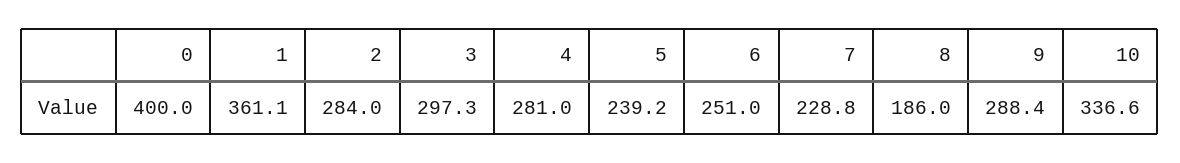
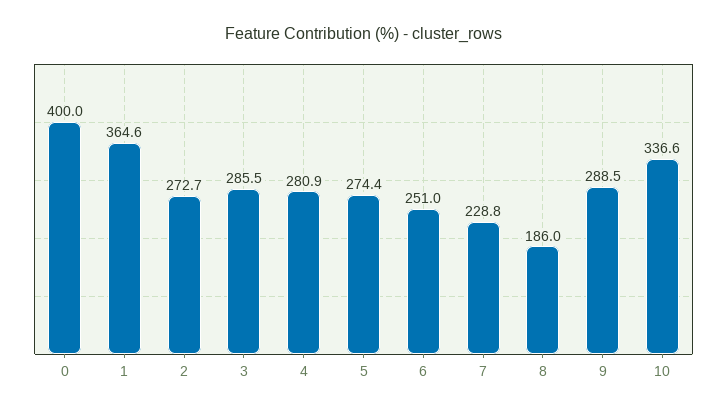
1: 361.1 -> 364.6
2: 284 -> 272.7
3: 297.3 -> 285.5
4: 281 -> 280.9
5: 239.2 -> 274.4
9: 288.4 -> 288.5

